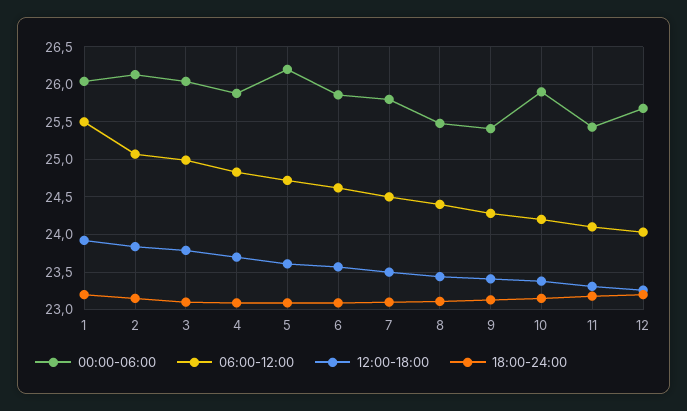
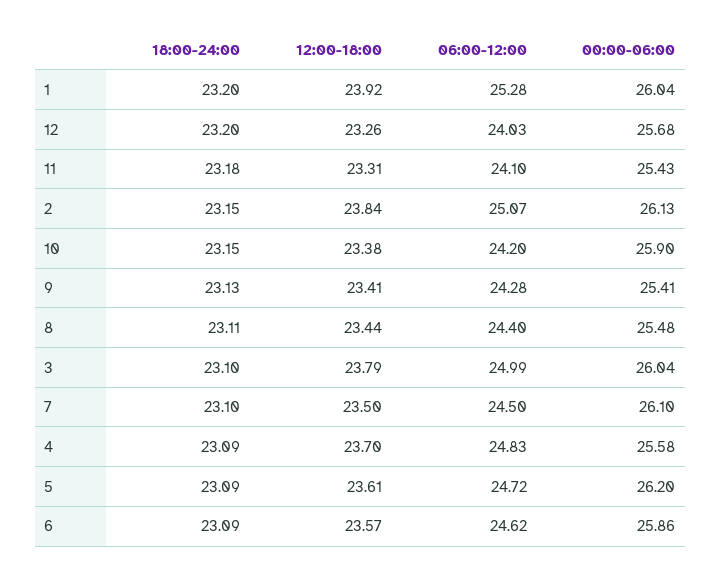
06:00-12:00, 1: 25.5 -> 25.28
00:00-06:00, 4: 25.9 -> 25.58
00:00-06:00, 7: 25.8 -> 26.1

